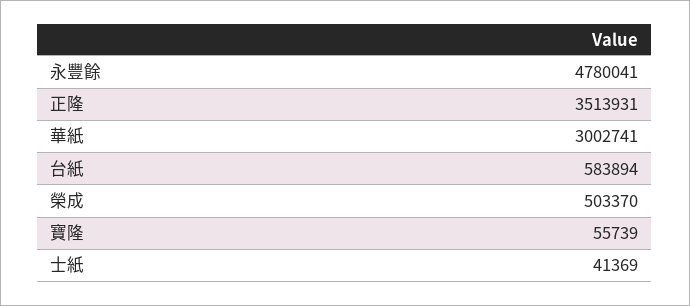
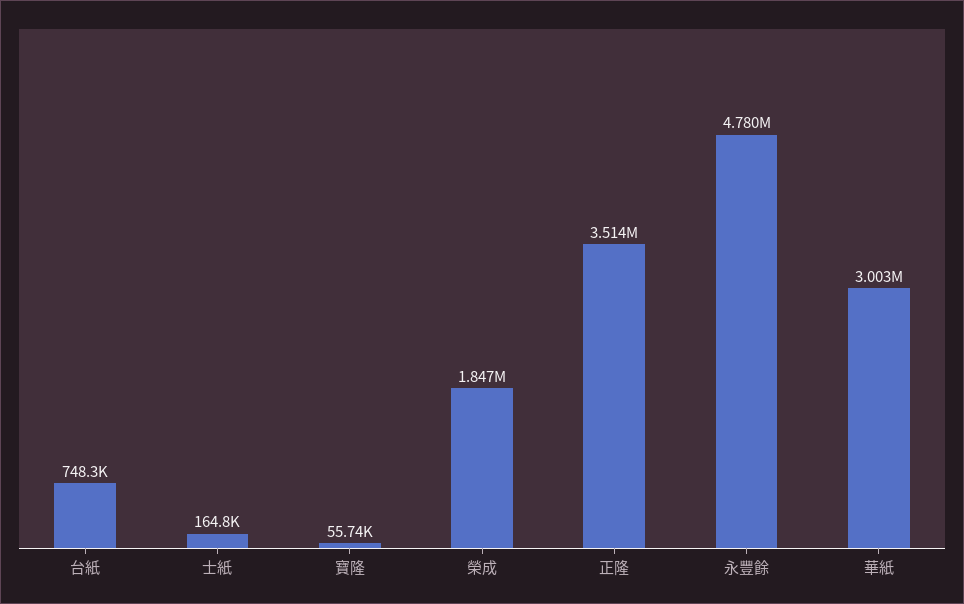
台紙: 583894 -> 748300
榮成: 503370 -> 1847000
士紙: 41369 -> 164800

